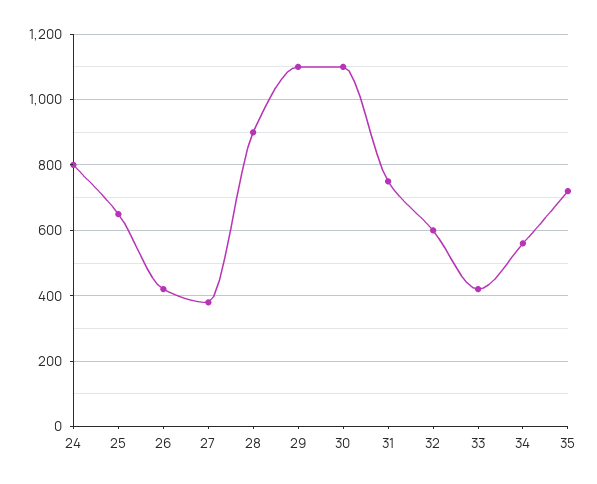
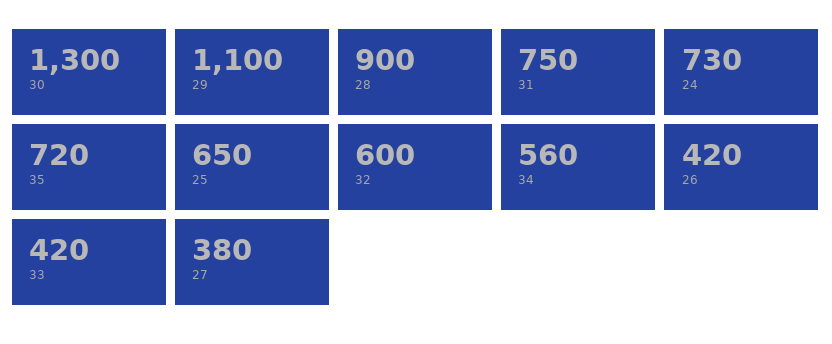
24: 800 -> 730
30: 1100 -> 1300

